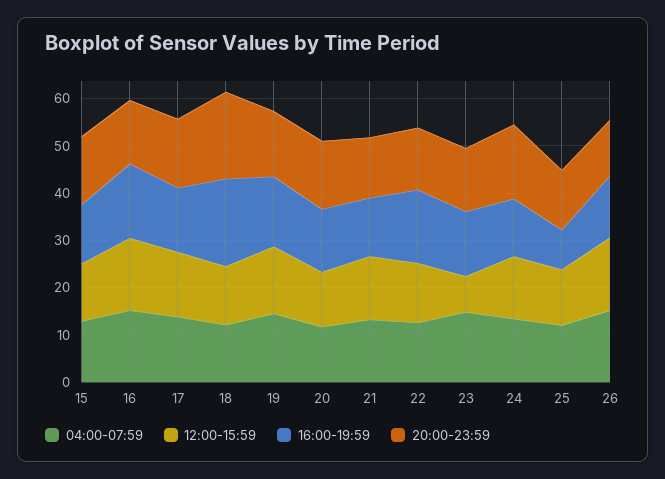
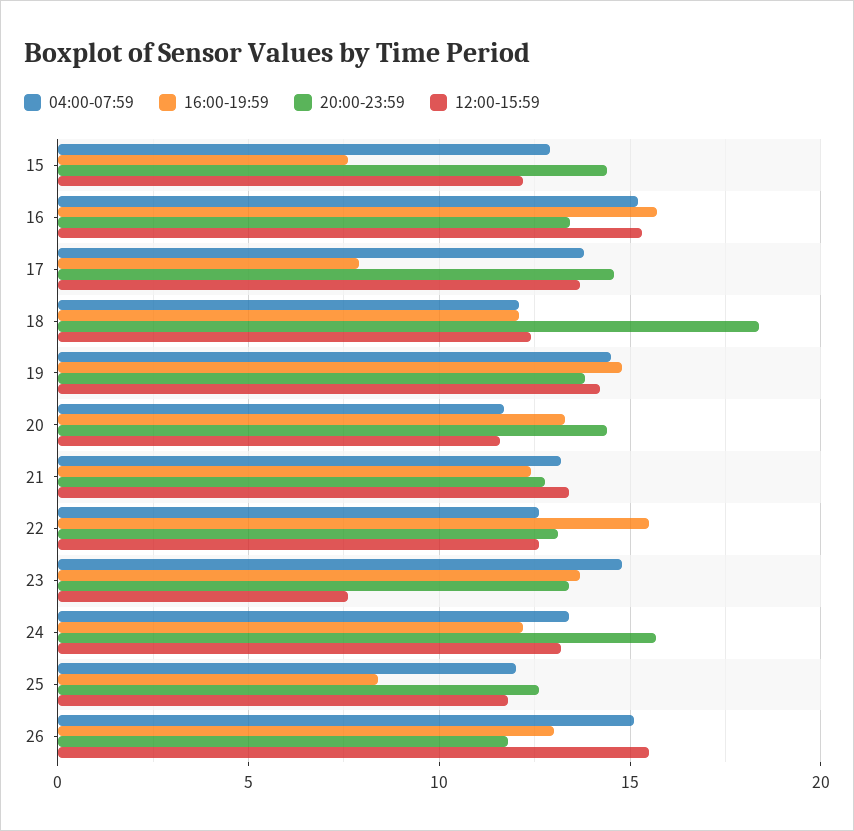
16:00-19:59, 15: 12 -> 7.5
16:00-19:59, 17: 14 -> 8
16:00-19:59, 18: 18 -> 12

